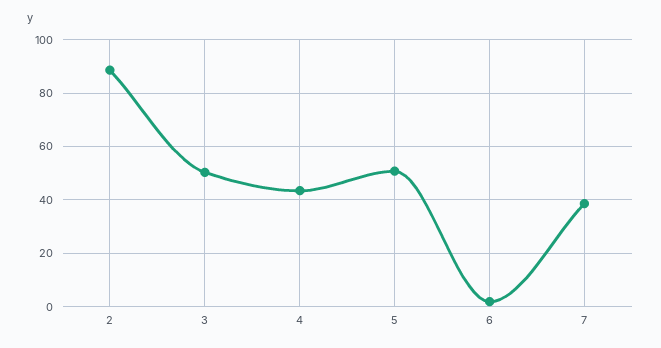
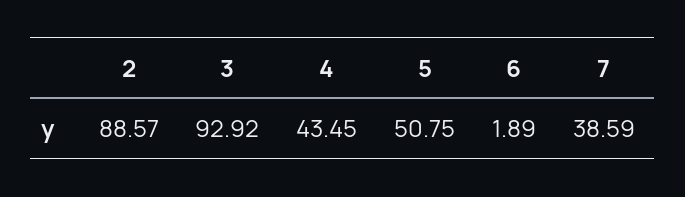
3: 50 -> 92.92

